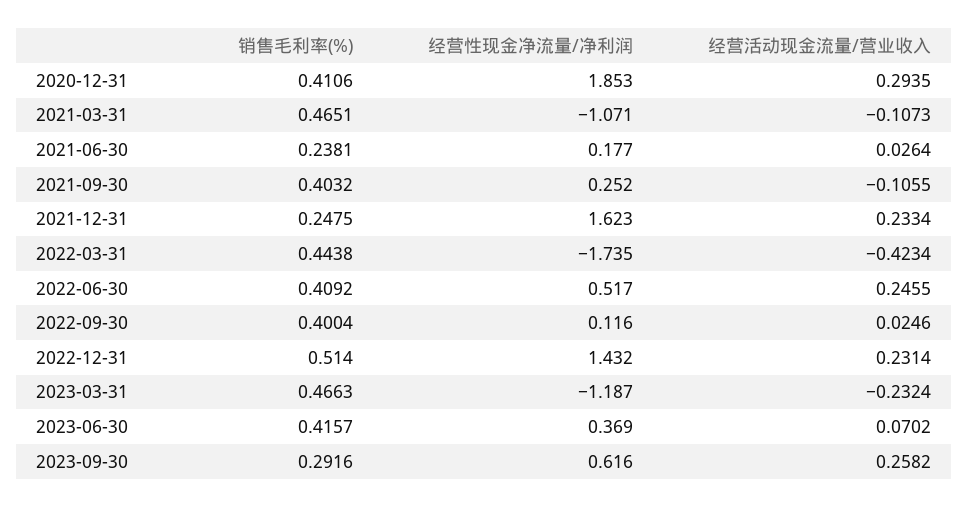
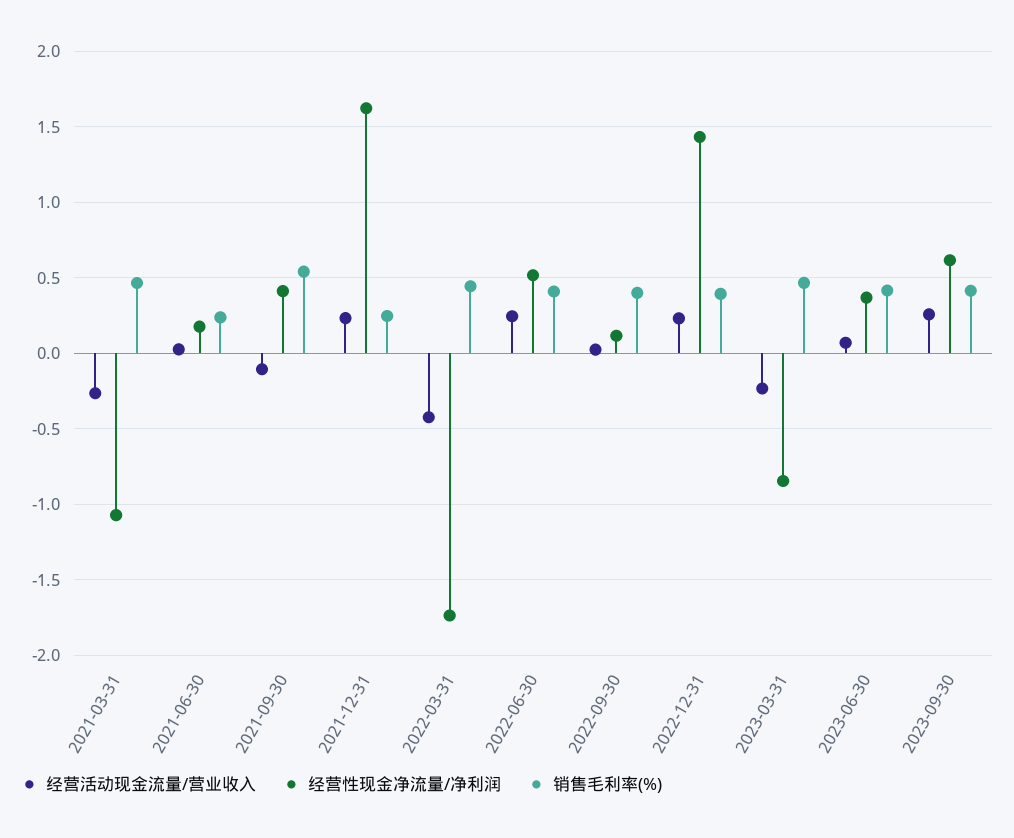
销售毛利率(%), 2020-12-31: 0.4106 -> none
经营性现金净流量/净利润, 2020-12-31: 1.853 -> none
经营活动现金流量/营业收入, 2020-12-31: 0.2935 -> none
经营活动现金流量/营业收入, 2021-03-31: -0.1073 -> -0.25
销售毛利率(%), 2021-09-30: 0.4032 -> 0.55
经营性现金净流量/净利润, 2021-09-30: 0.252 -> 0.4
销售毛利率(%), 2022-12-31: 0.514 -> 0.4
经营性现金净流量/净利润, 2023-03-31: -1.187 -> -0.85
销售毛利率(%), 2023-09-30: 0.2916 -> 0.4

